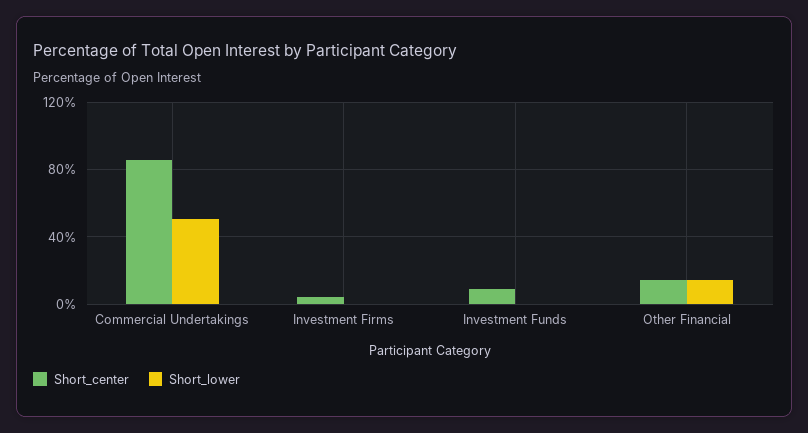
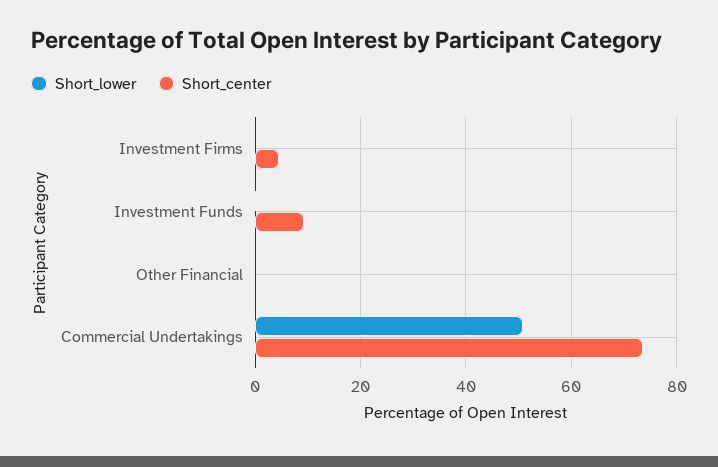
Short_center, Commercial Undertakings: 85 -> 74
Short_center, Other Financial: 15 -> 0
Short_lower, Other Financial: 15 -> 0

